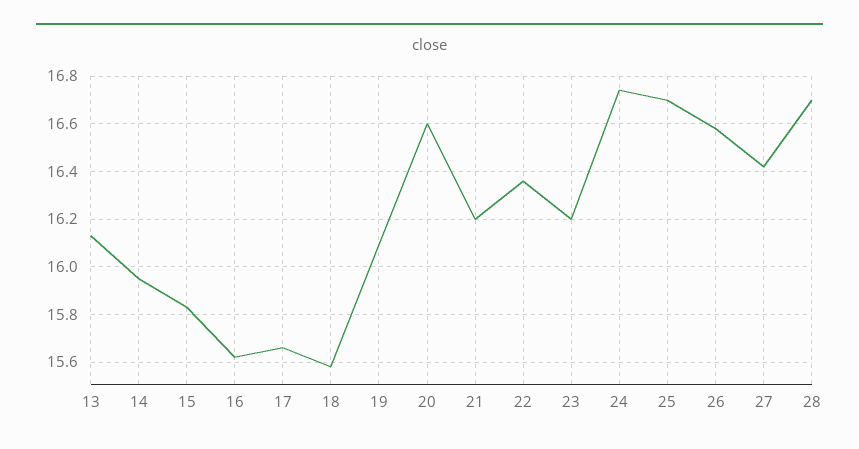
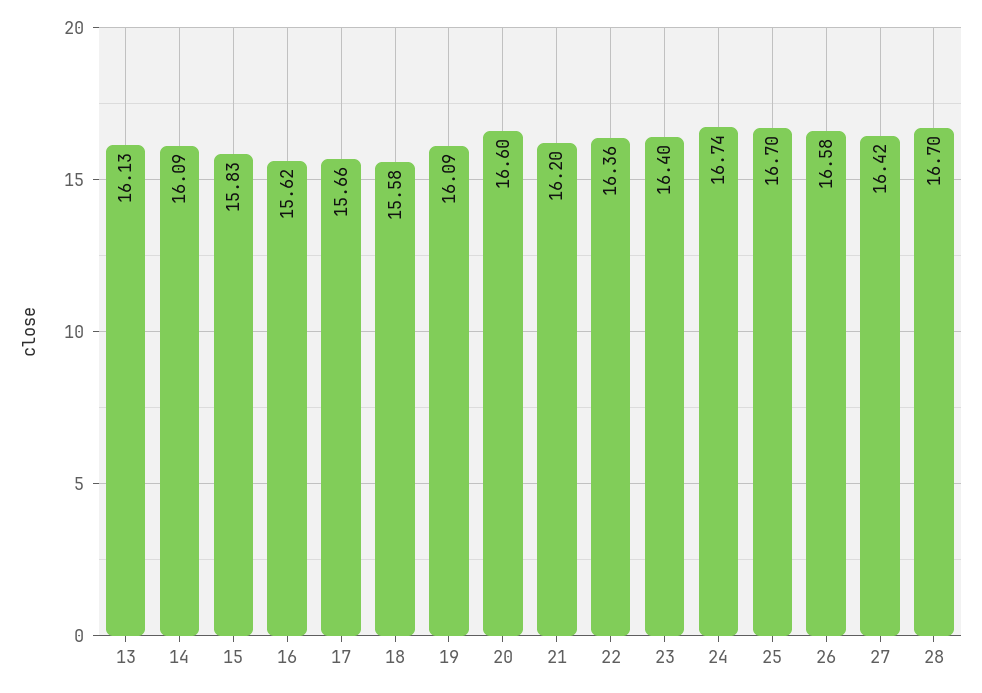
14: 15.95 -> 16.09
23: 16.2 -> 16.4

